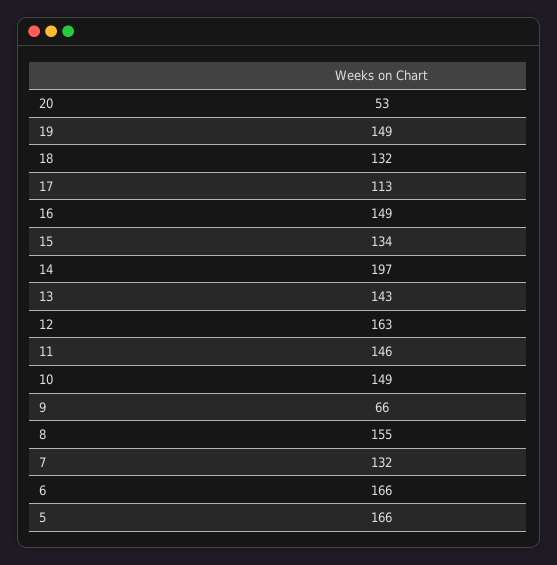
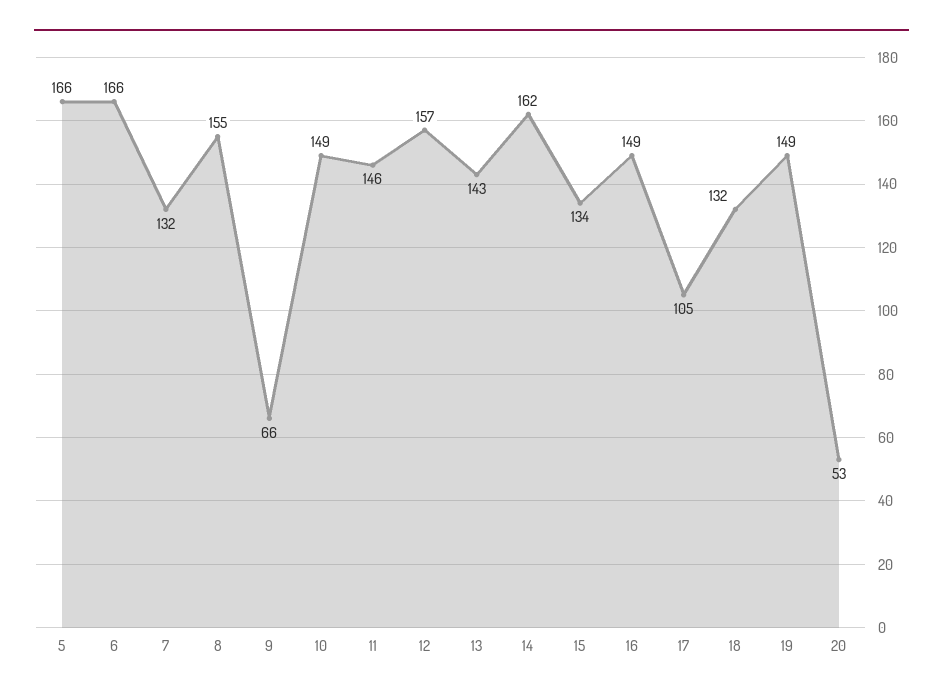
17: 113 -> 105
14: 197 -> 162
12: 163 -> 157

